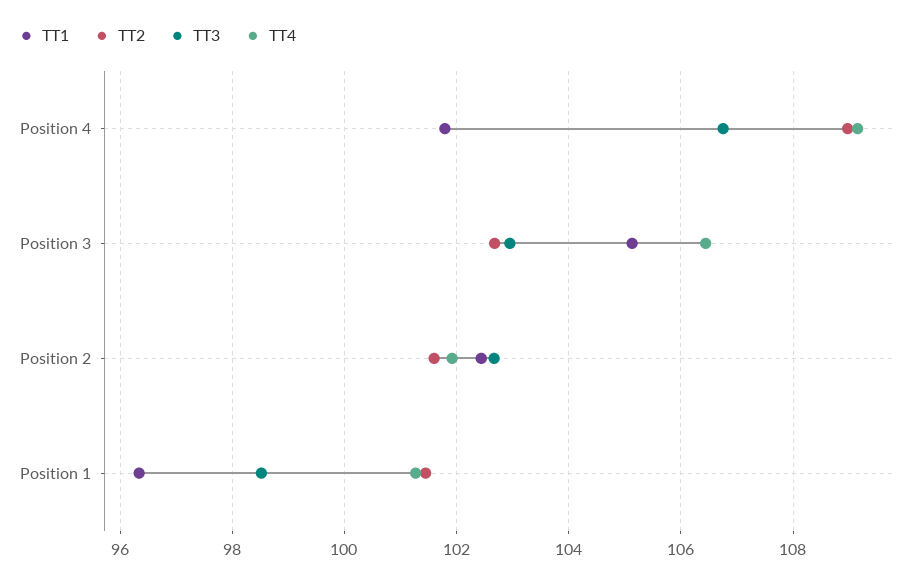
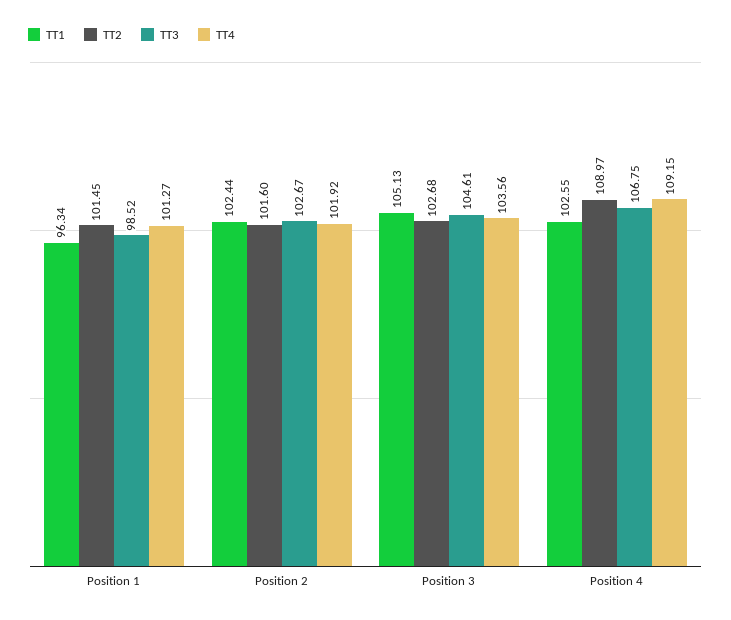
TT1, Position 4: 101.8 -> 102.55
TT3, Position 3: 103 -> 104.61
TT4, Position 3: 106.4 -> 103.56

